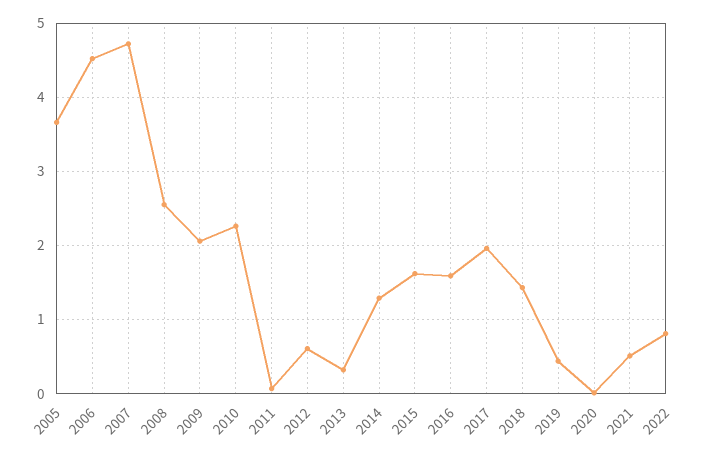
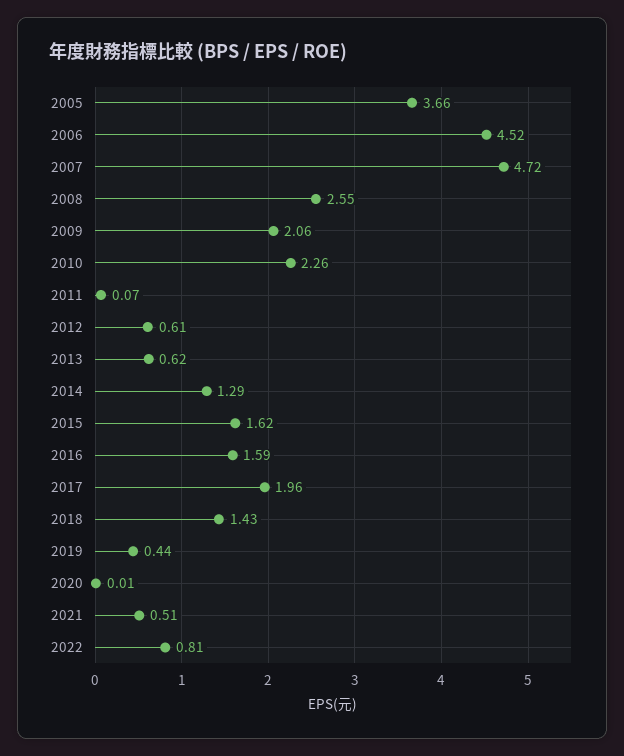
2013: 0.3 -> 0.62

